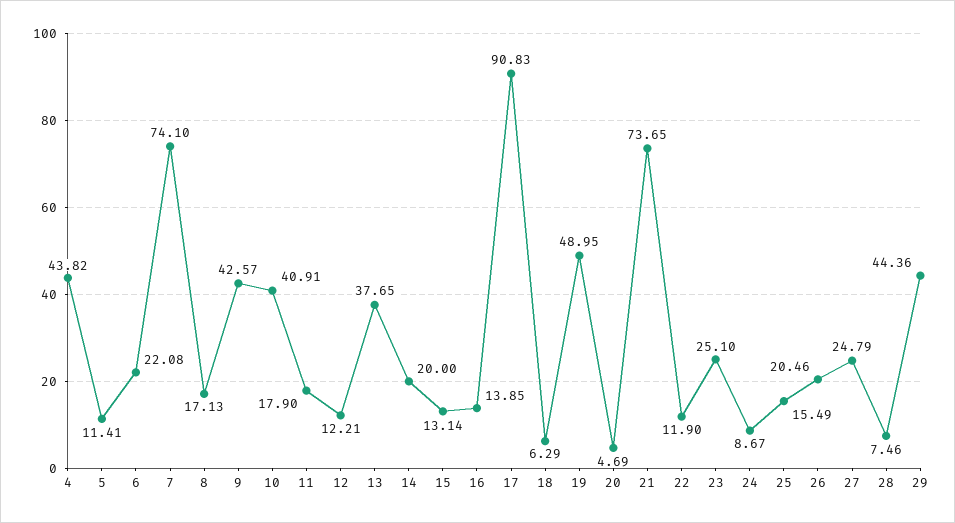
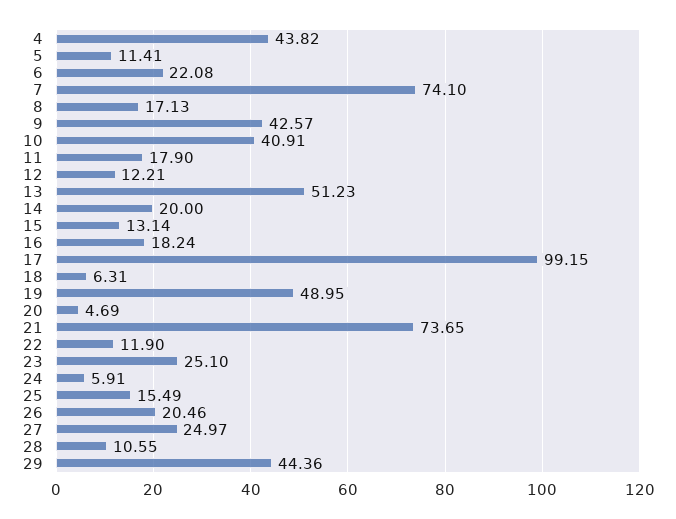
13: 37.65 -> 51.23
16: 13.85 -> 18.24
17: 90.83 -> 99.15
18: 6.29 -> 6.31
24: 8.67 -> 5.91
27: 24.79 -> 24.97
28: 7.46 -> 10.55

